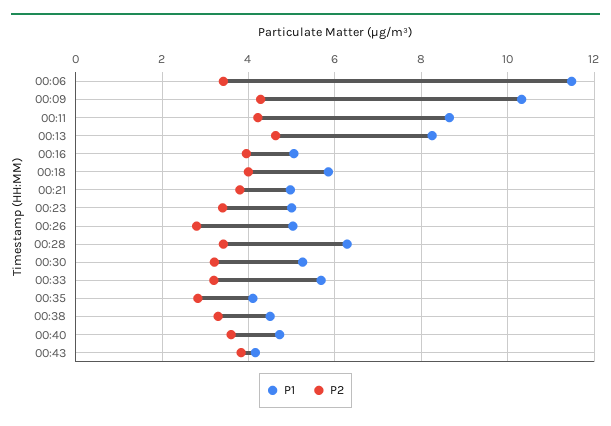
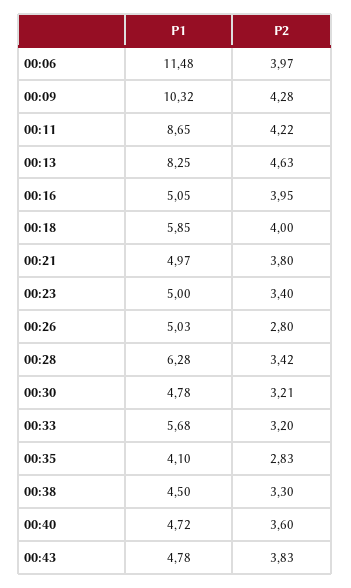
P2, 00:06: 3.4 -> 3.97
P1, 00:30: 5.2 -> 4.78
P1, 00:43: 4.2 -> 4.78

